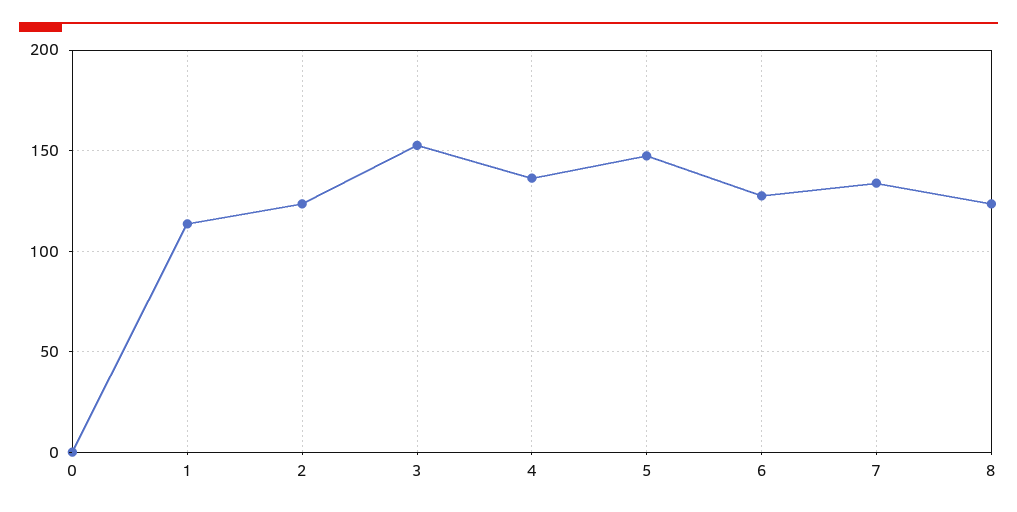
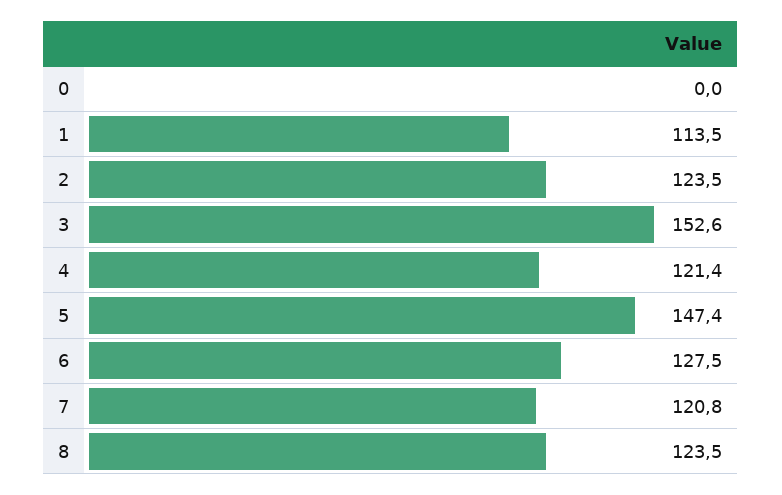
4: 135 -> 121.4
7: 135 -> 120.8

